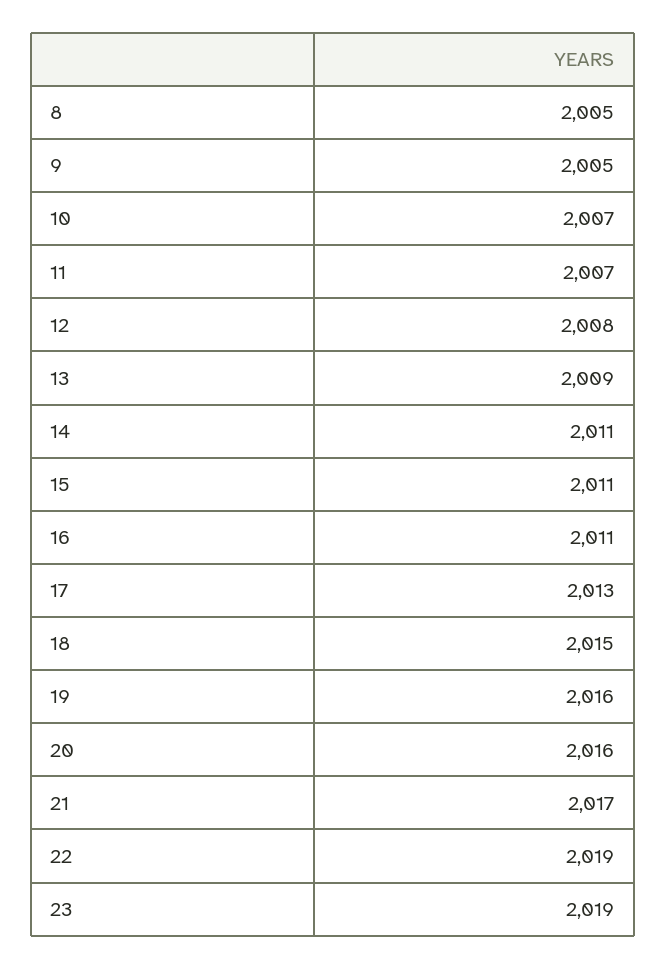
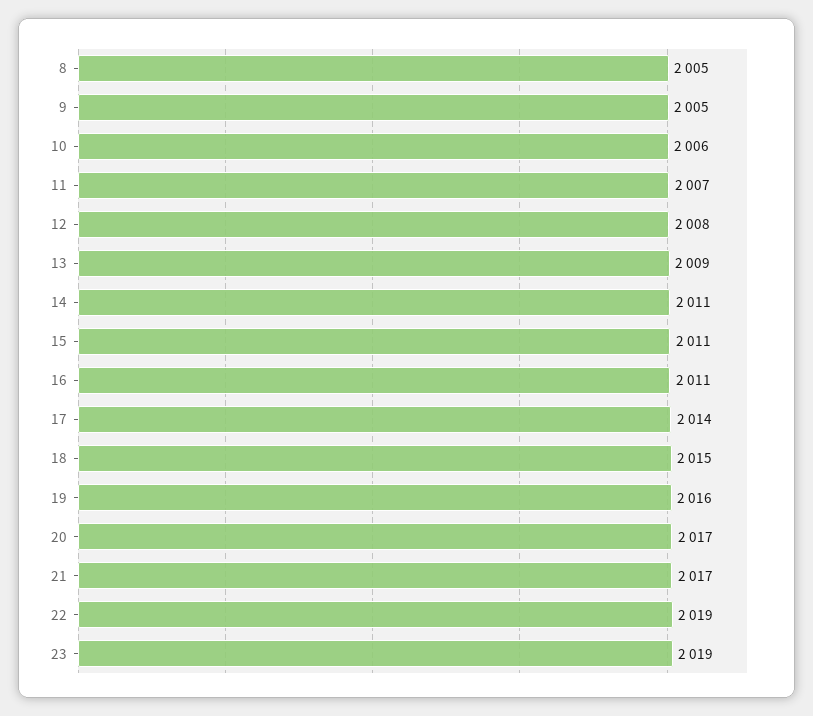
10: 2007 -> 2006
17: 2013 -> 2014
20: 2016 -> 2017

